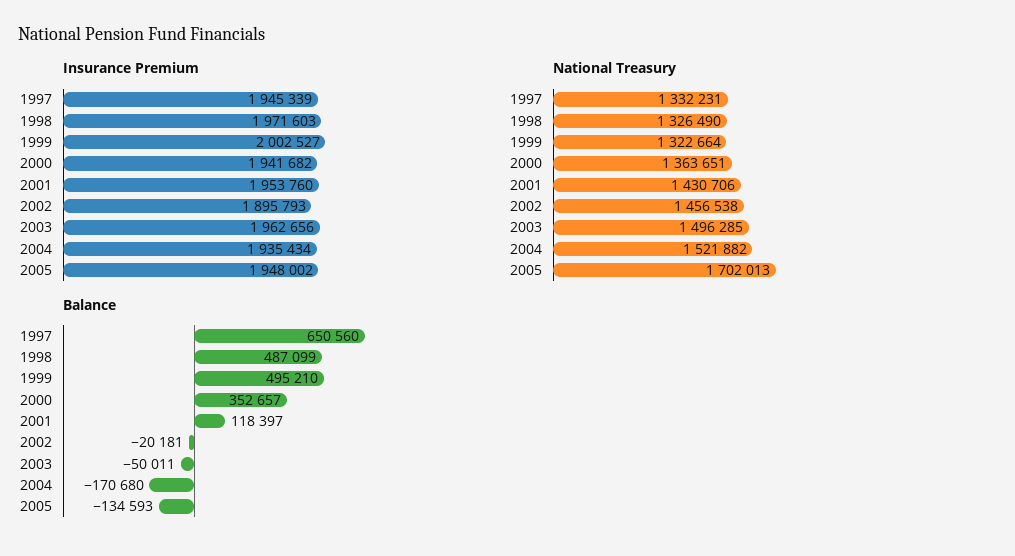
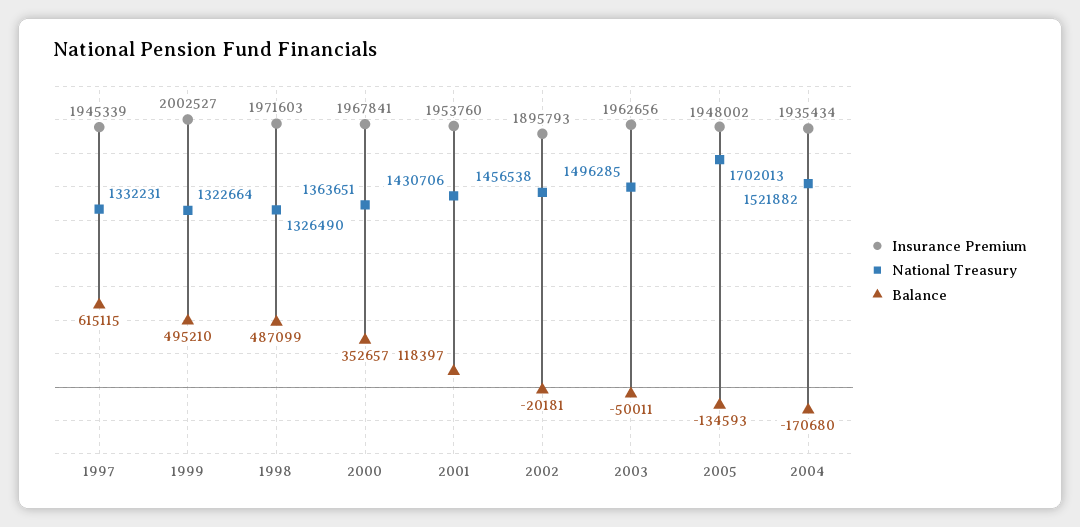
Insurance Premium, 2000: 1941682 -> 1967841
Balance, 1997: 650560 -> 615115

